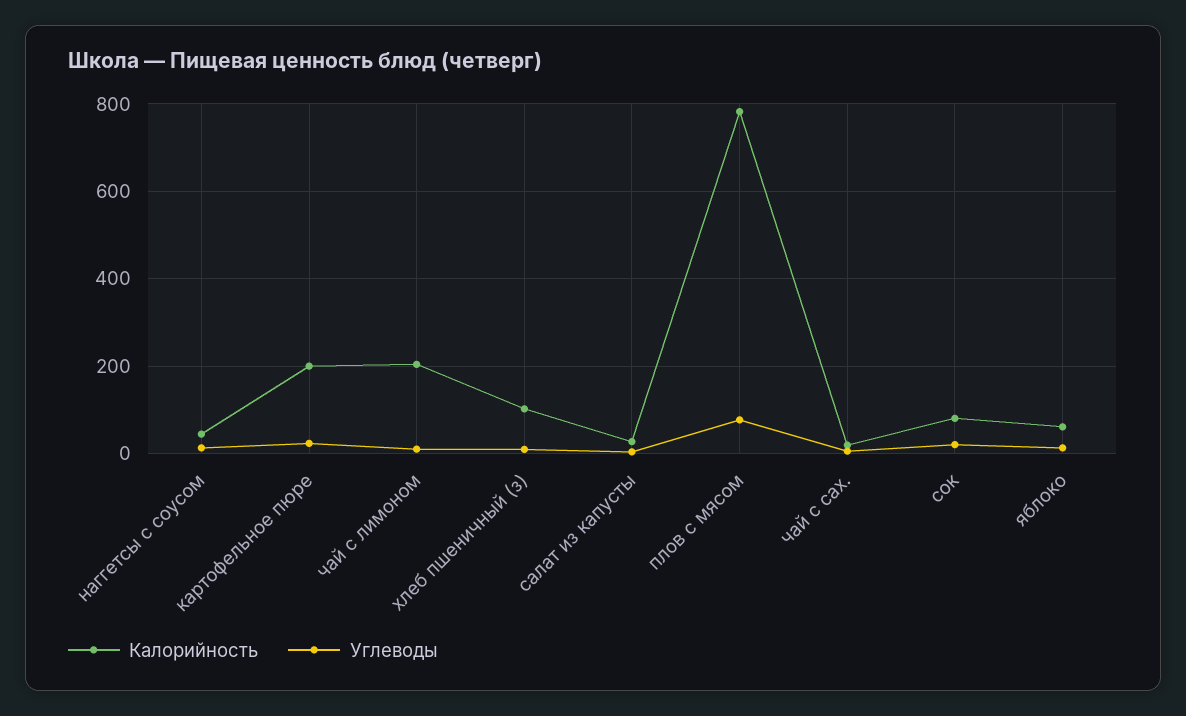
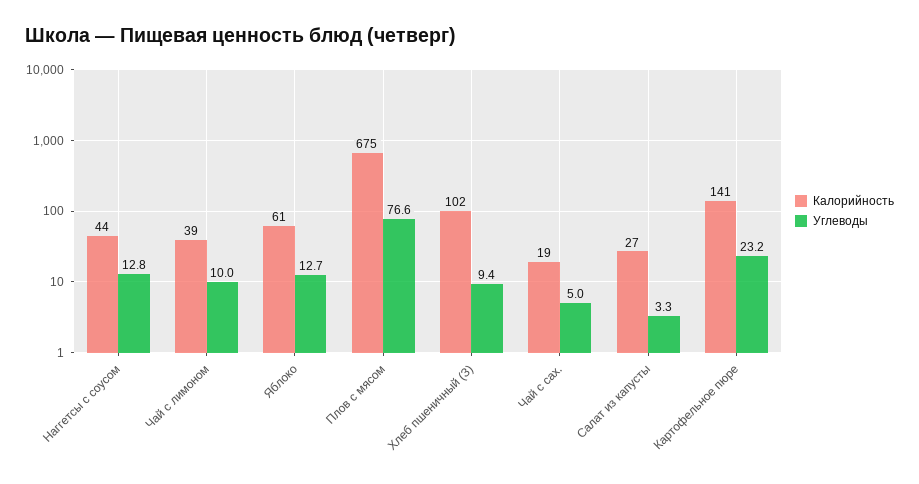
Калорийность, картофельное пюре: 200 -> 141
Калорийность, чай с лимоном: 200 -> 39
Калорийность, плов с мясом: 780 -> 675
Калорийность, сок: 80 -> none
Углеводы, сок: 20 -> none

